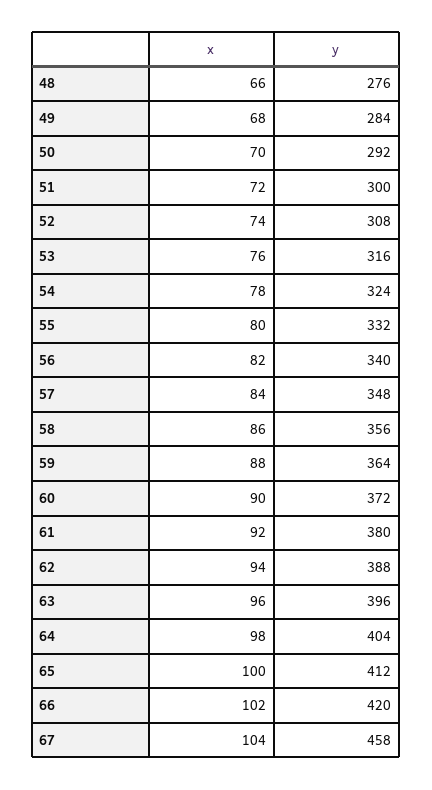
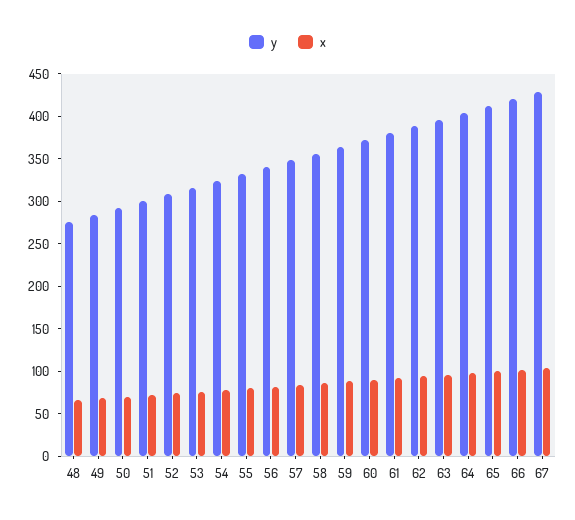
y, 67: 458 -> 430

